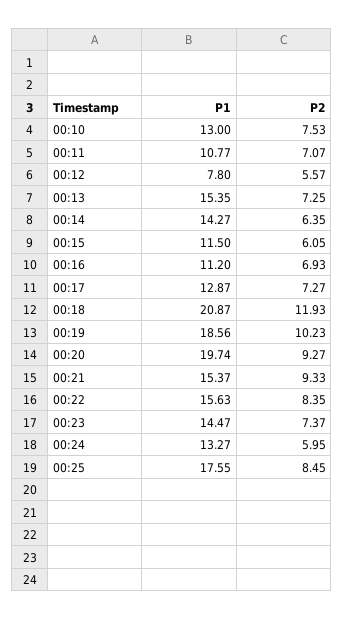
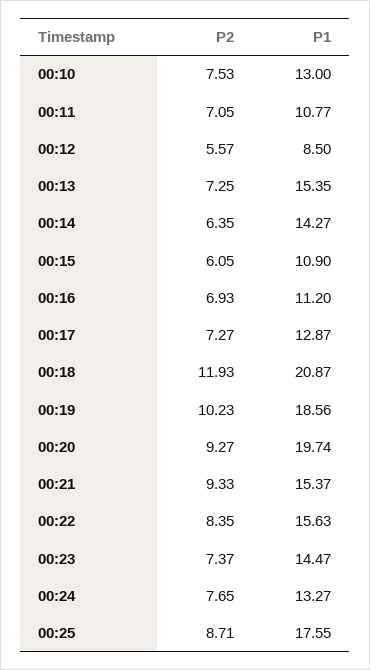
P2, 00:11: 7.07 -> 7.05
P1, 00:12: 7.8 -> 8.5
P1, 00:15: 11.5 -> 10.9
P2, 00:24: 5.95 -> 7.65
P2, 00:25: 8.45 -> 8.71

